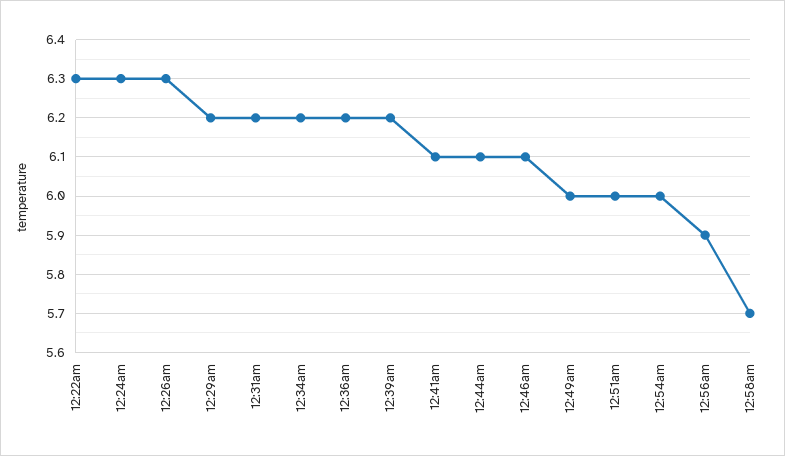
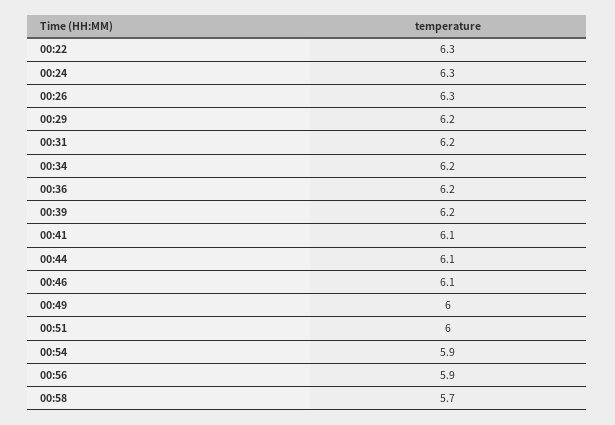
12:54am: 6 -> 5.9

